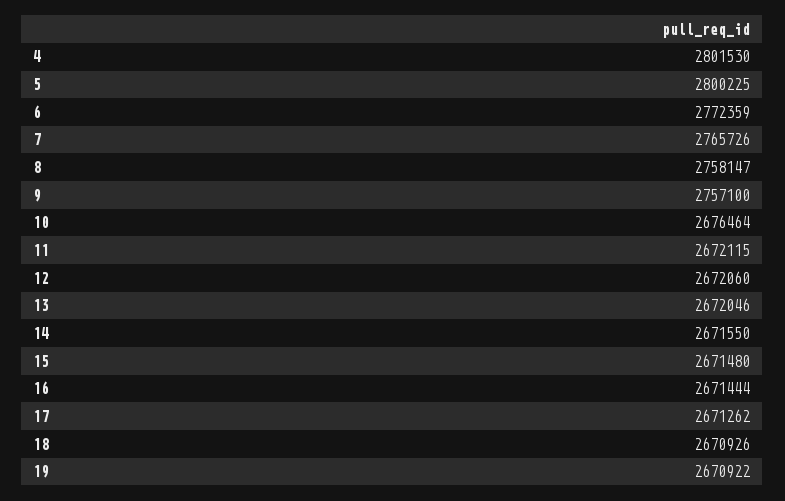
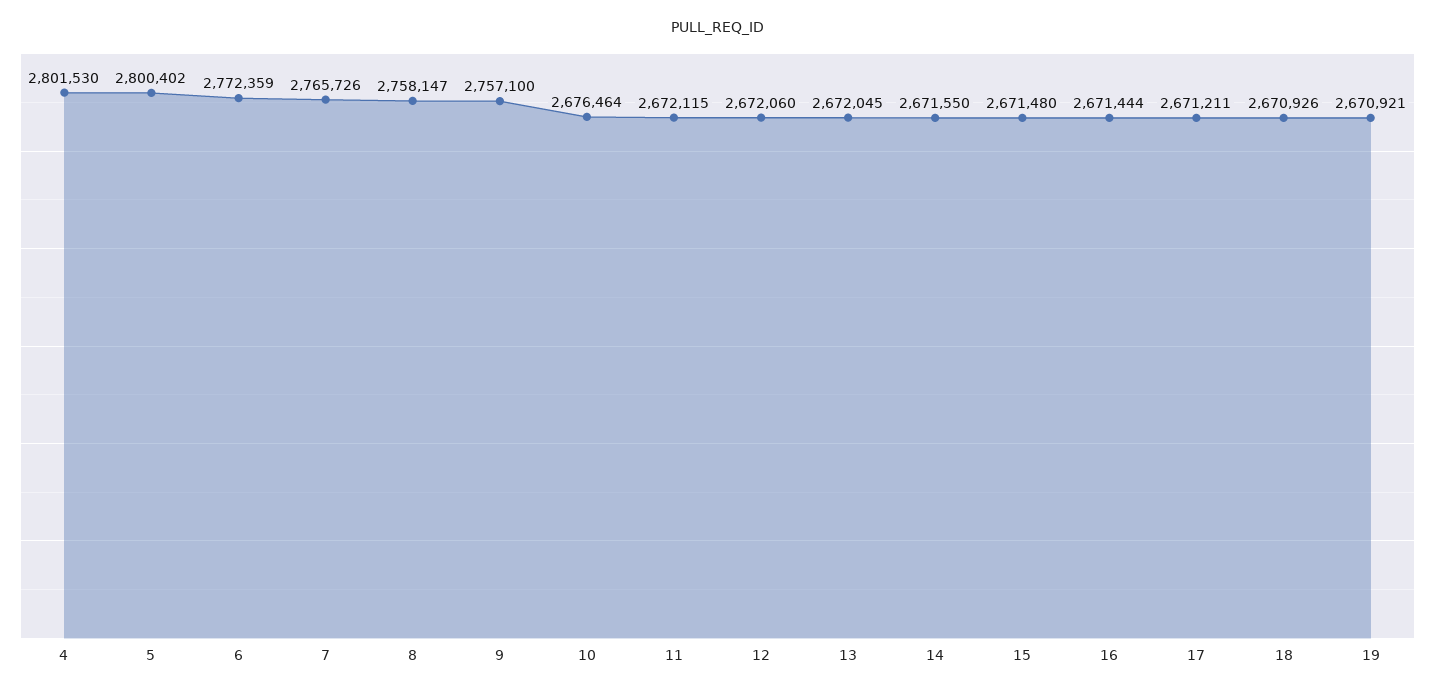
5: 2800225 -> 2800402
13: 2672046 -> 2672045
17: 2671262 -> 2671211
19: 2670922 -> 2670921

